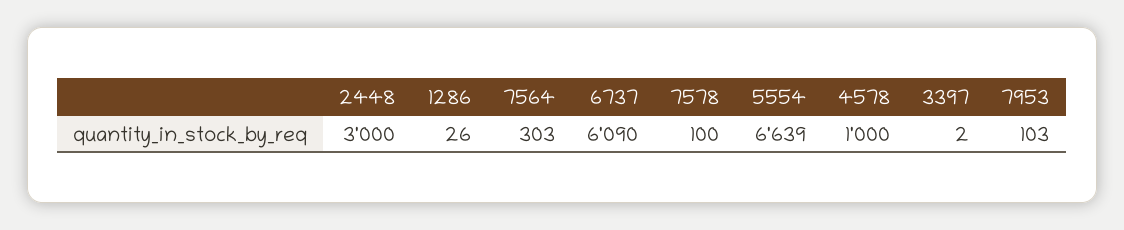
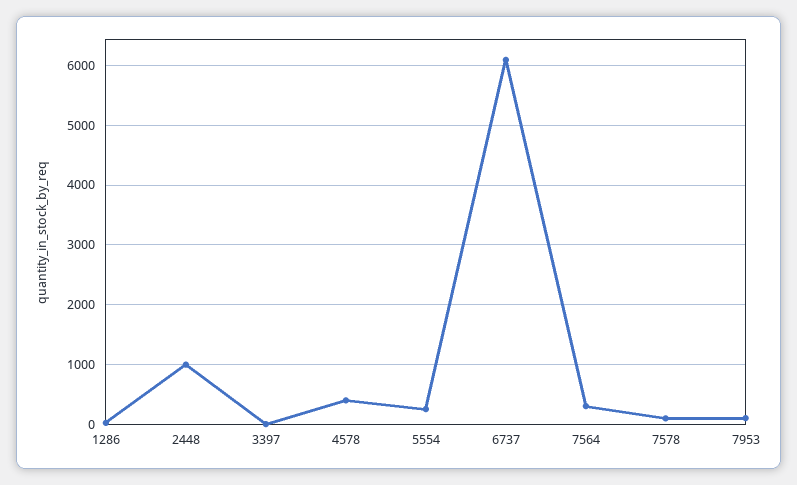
2448: 3000 -> 1000
5554: 6639 -> 200
4578: 1000 -> 400

